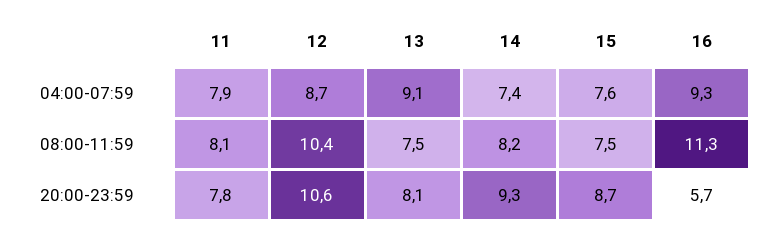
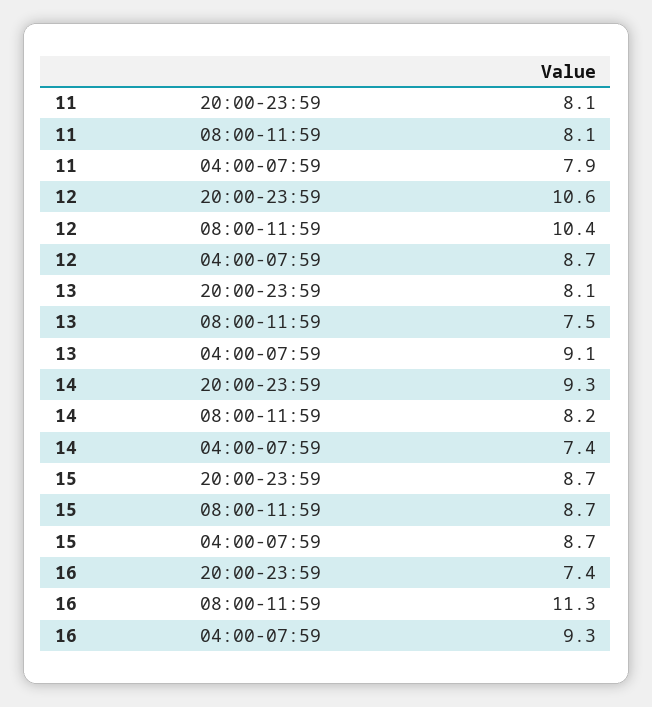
15, 04:00-07:59: 7.6 -> 8.7
15, 08:00-11:59: 7.5 -> 8.7
11, 20:00-23:59: 7.8 -> 8.1
16, 20:00-23:59: 5.7 -> 7.4

